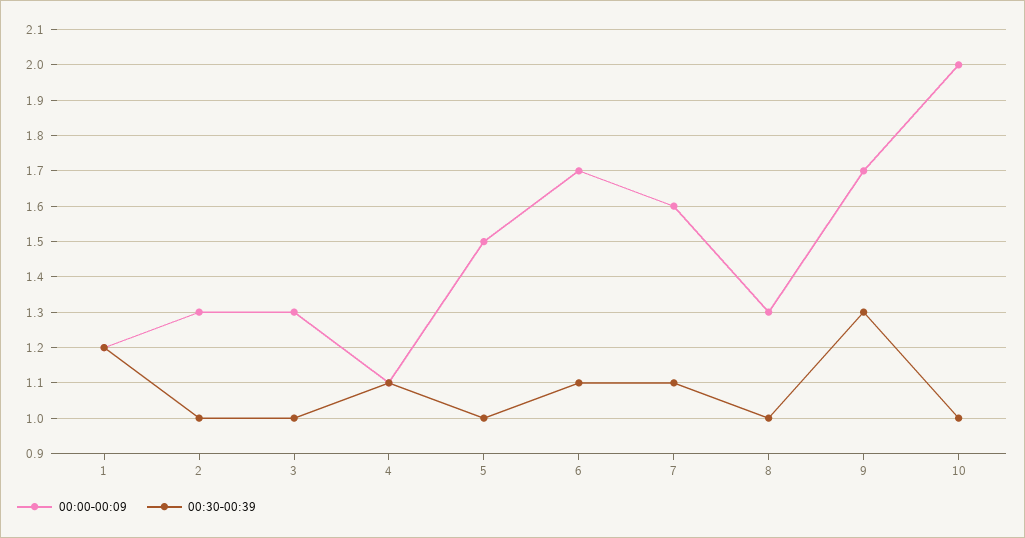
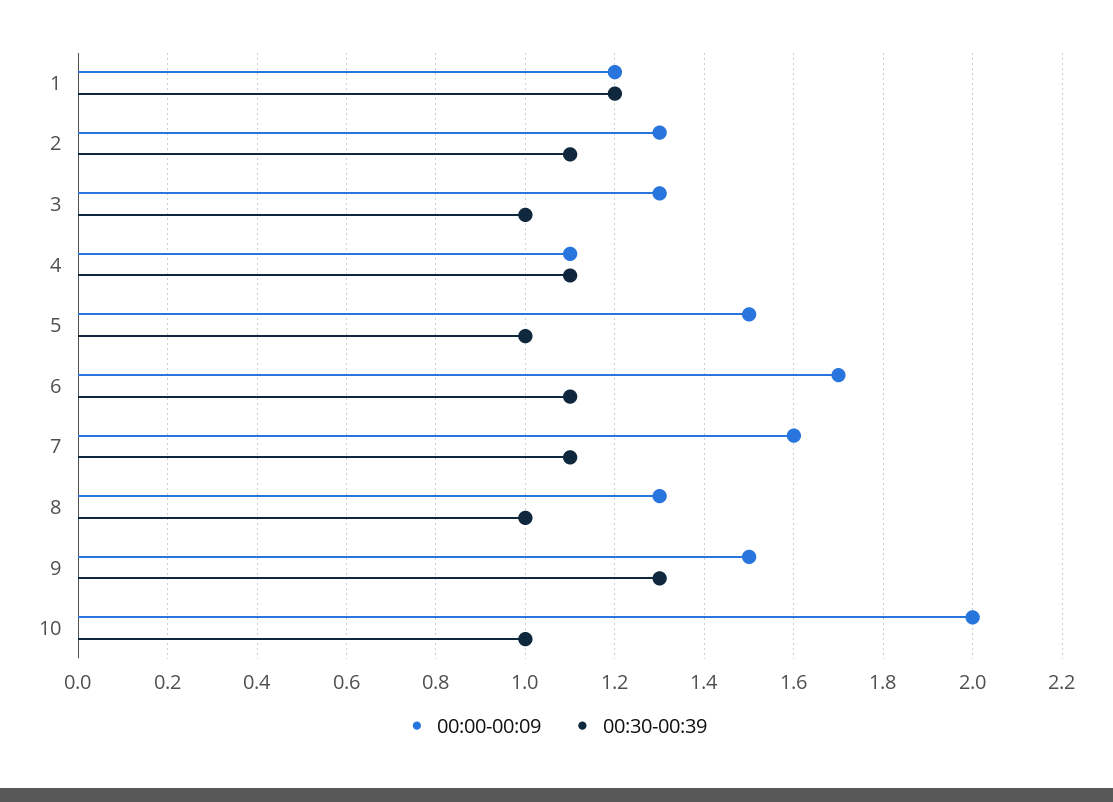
00:30-00:39, 2: 1 -> 1.1
00:00-00:09, 9: 1.7 -> 1.5

